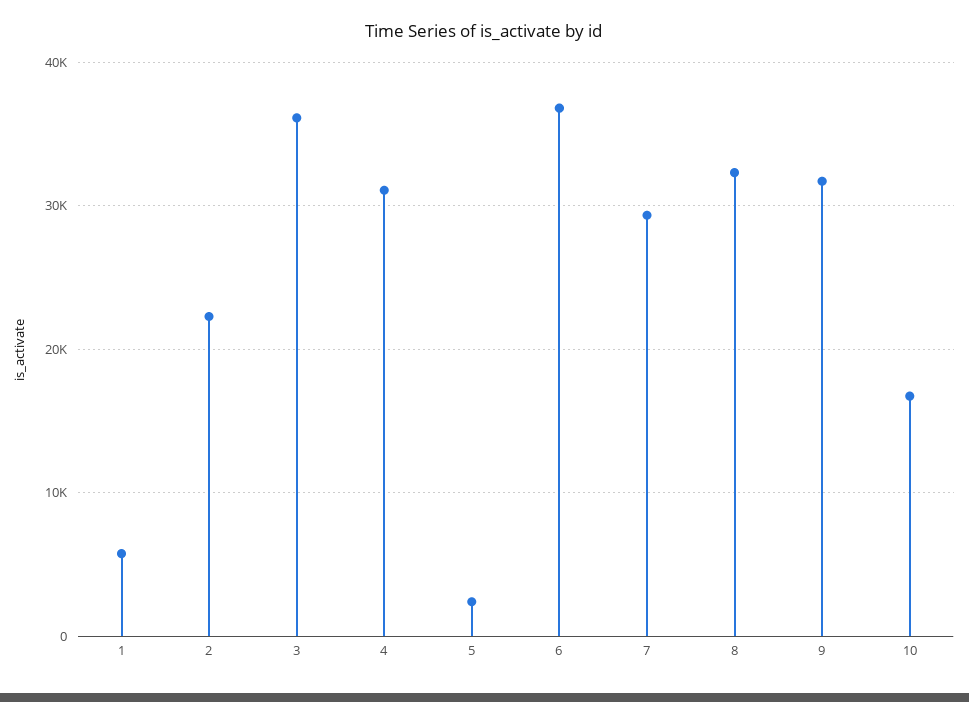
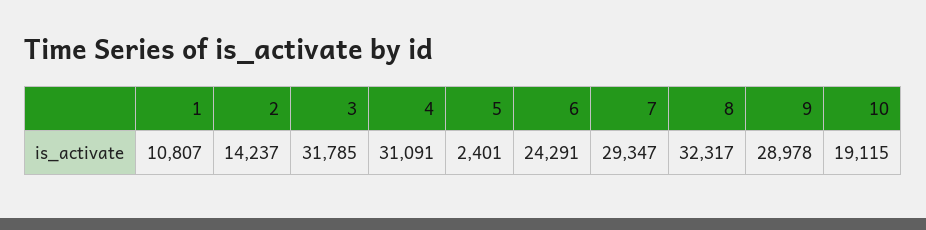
1: 6000 -> 10807
2: 22000 -> 14237
3: 36000 -> 31785
6: 37000 -> 24291
9: 32000 -> 28978
10: 17000 -> 19115

